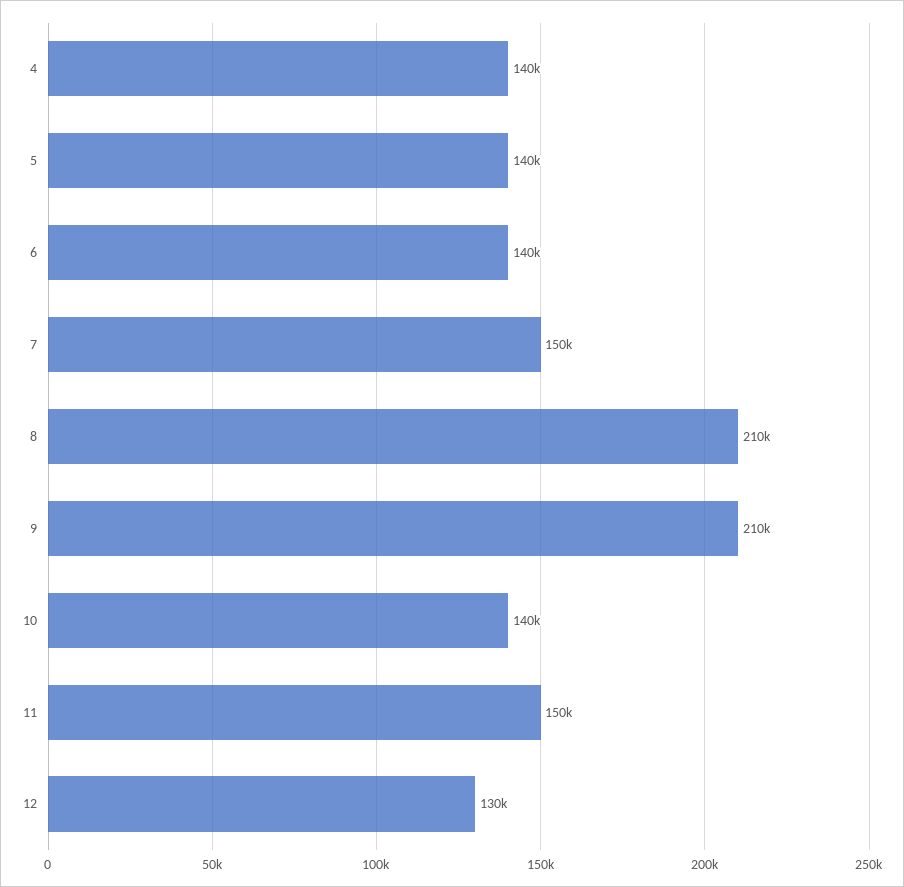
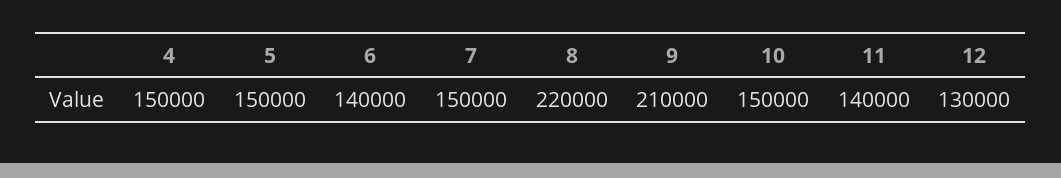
4: 140000 -> 150000
5: 140000 -> 150000
8: 210000 -> 220000
10: 140000 -> 150000
11: 150000 -> 140000

